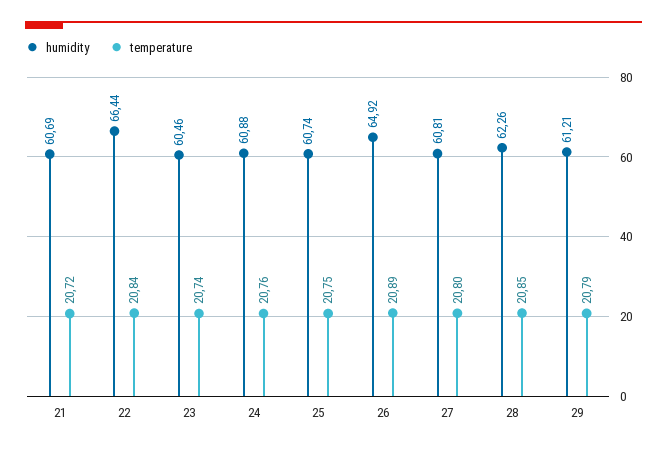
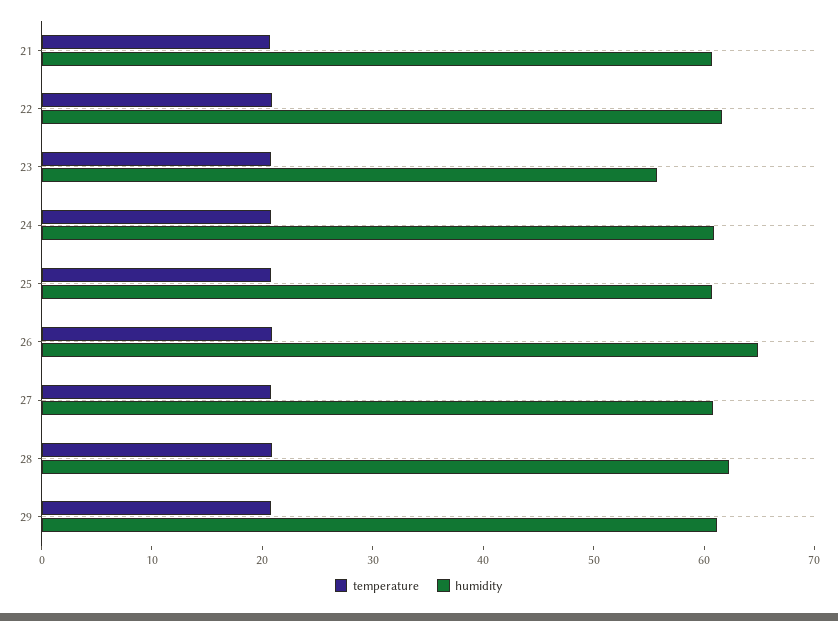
humidity, 22: 66.44 -> 62
humidity, 23: 60.46 -> 56

